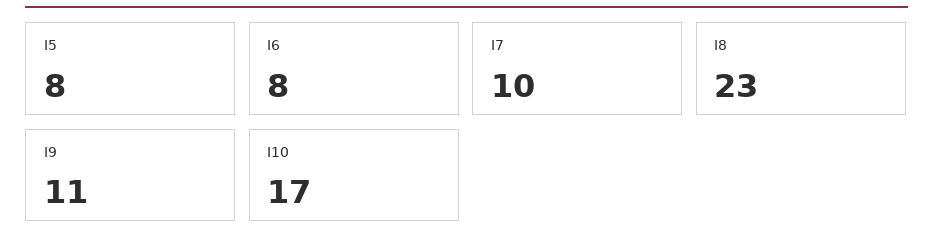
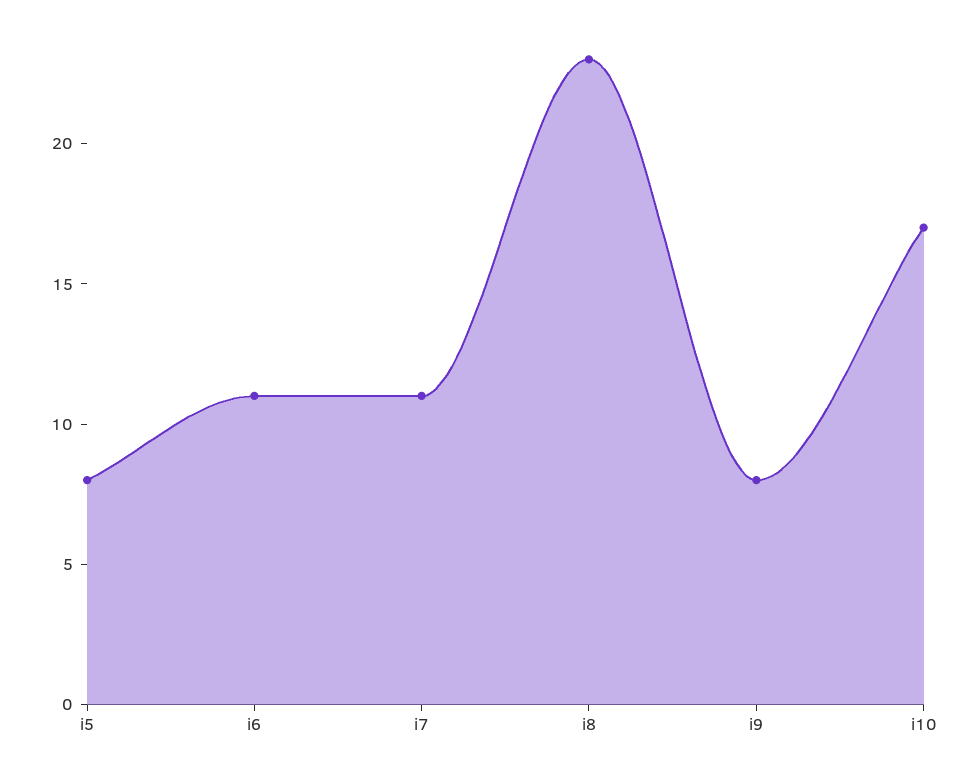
I6: 8 -> 11
I7: 10 -> 11
I9: 11 -> 8

